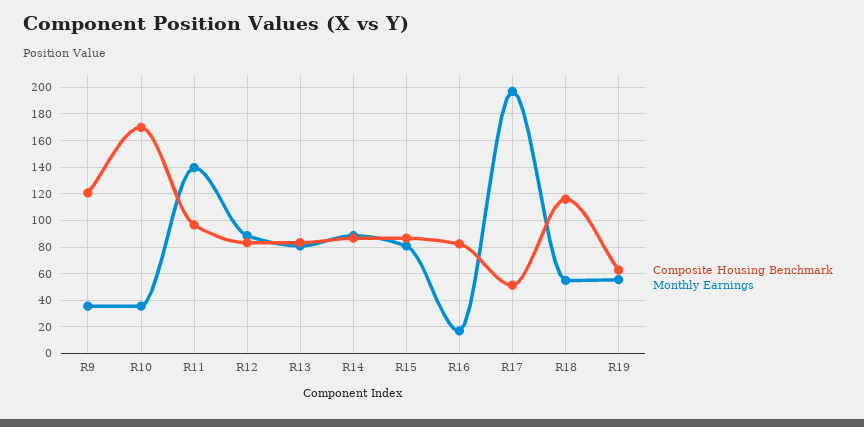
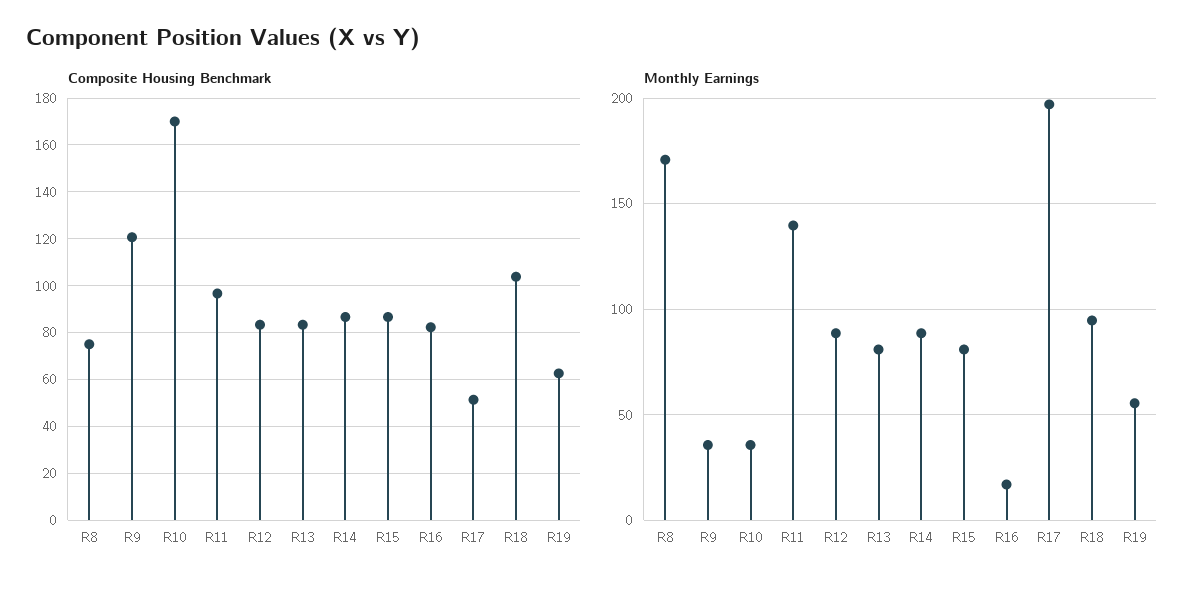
Composite Housing Benchmark, R18: 115 -> 105
Monthly Earnings, R18: 55 -> 95
Composite Housing Benchmark, R8: none -> 75
Monthly Earnings, R8: none -> 170

